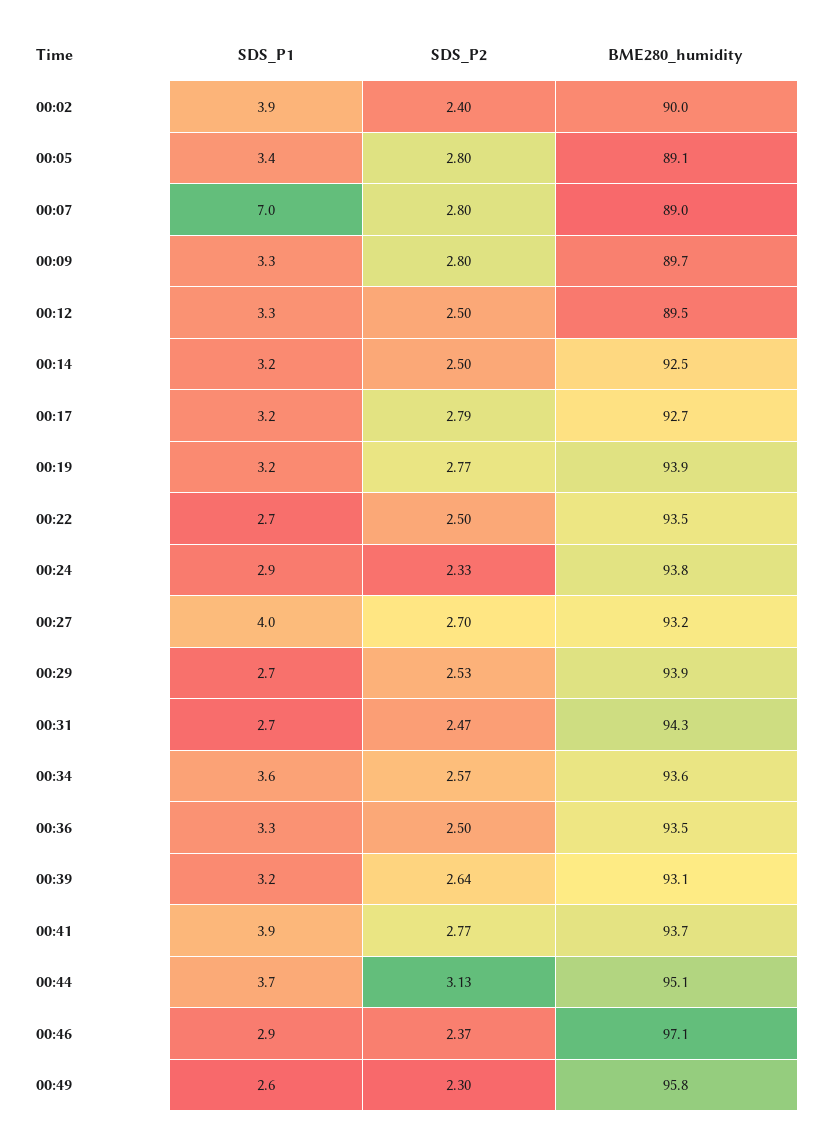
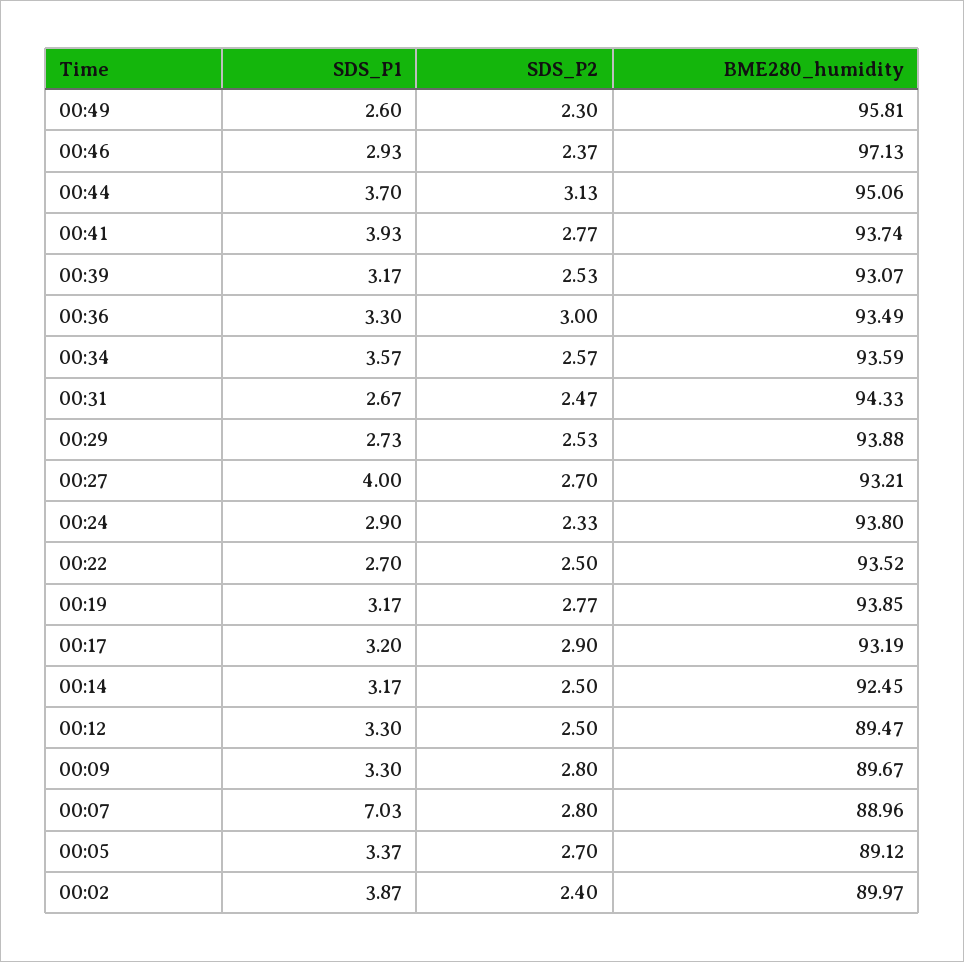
SDS_P2, 00:05: 2.8 -> 2.7
SDS_P2, 00:17: 2.79 -> 2.9
BME280_humidity, 00:17: 92.7 -> 93.19
SDS_P2, 00:36: 2.5 -> 3
SDS_P2, 00:39: 2.64 -> 2.53

